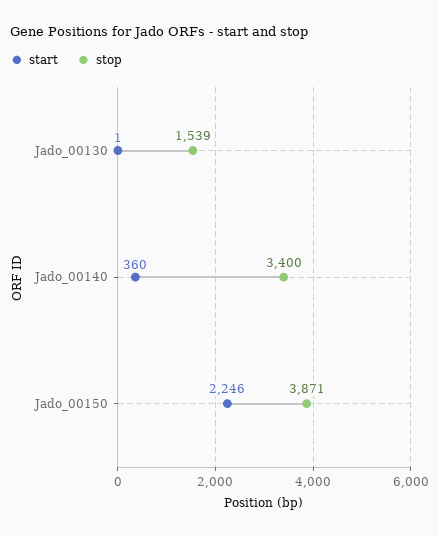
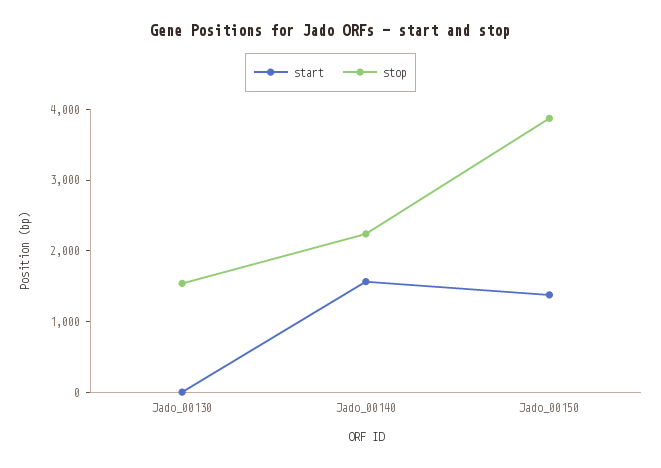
start, Jado_00140: 360 -> 1600
stop, Jado_00140: 3400 -> 2200
start, Jado_00150: 2246 -> 1400

